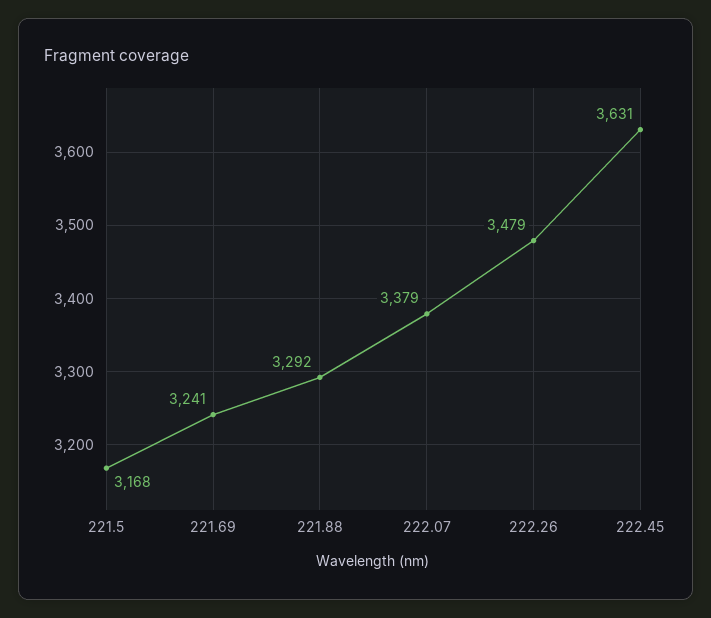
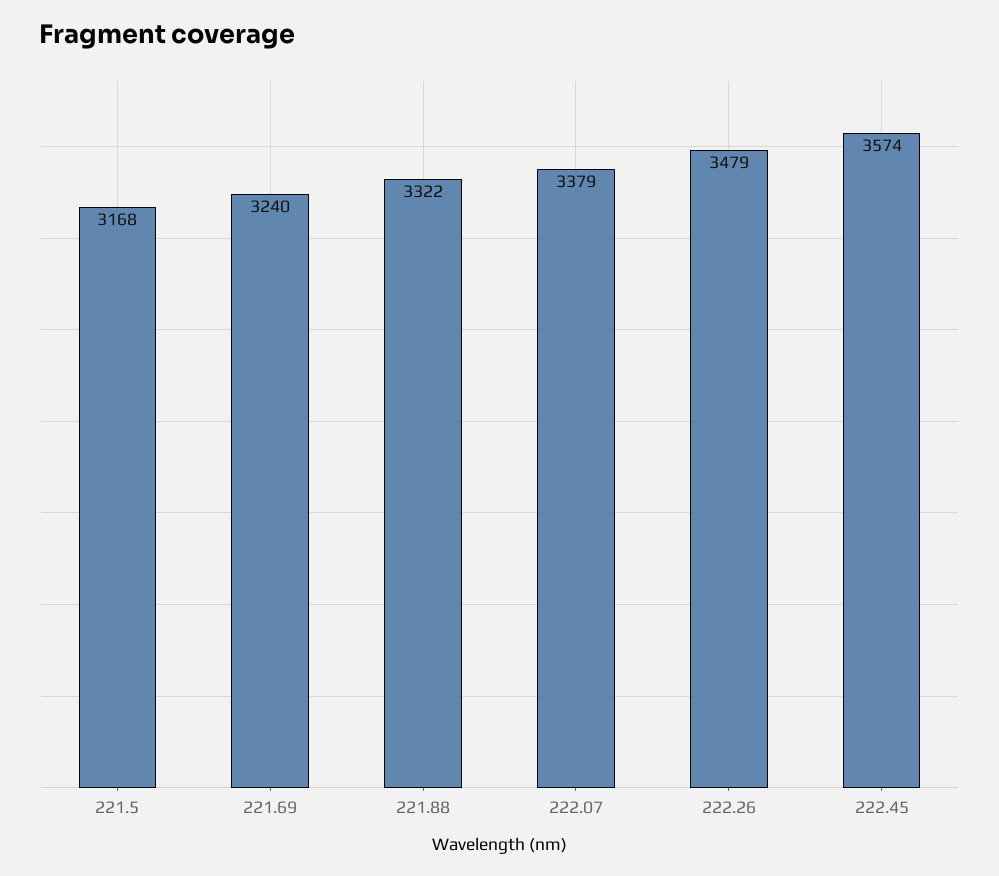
221.69: 3241 -> 3240
221.88: 3292 -> 3322
222.45: 3631 -> 3574

